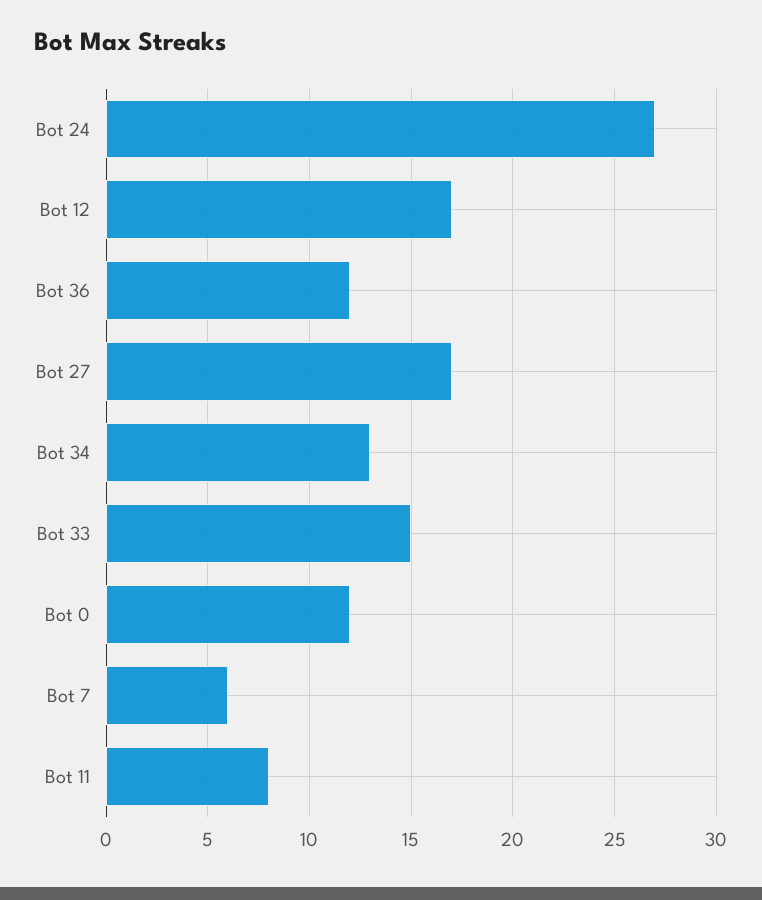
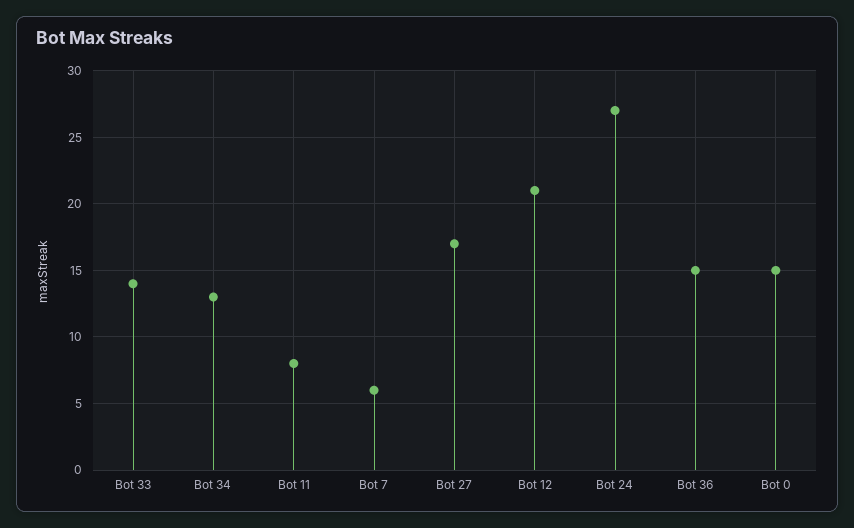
Bot 12: 17 -> 21
Bot 36: 12 -> 15
Bot 33: 15 -> 14
Bot 0: 12 -> 15

